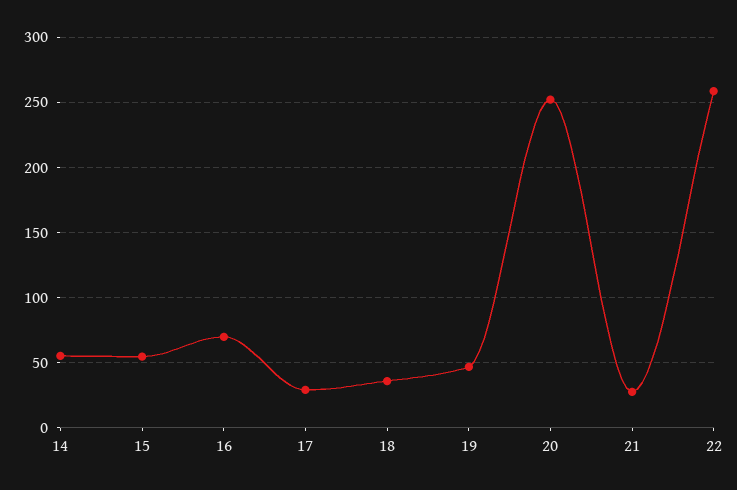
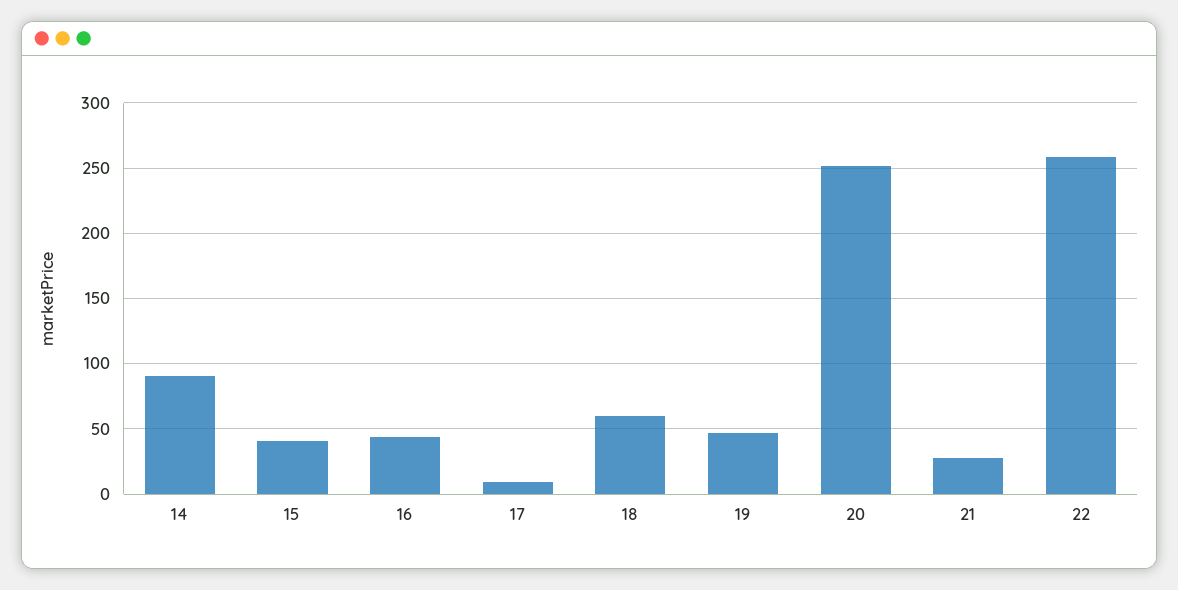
14: 55 -> 90
15: 55 -> 40
16: 70 -> 45
17: 30 -> 10
18: 35 -> 60

